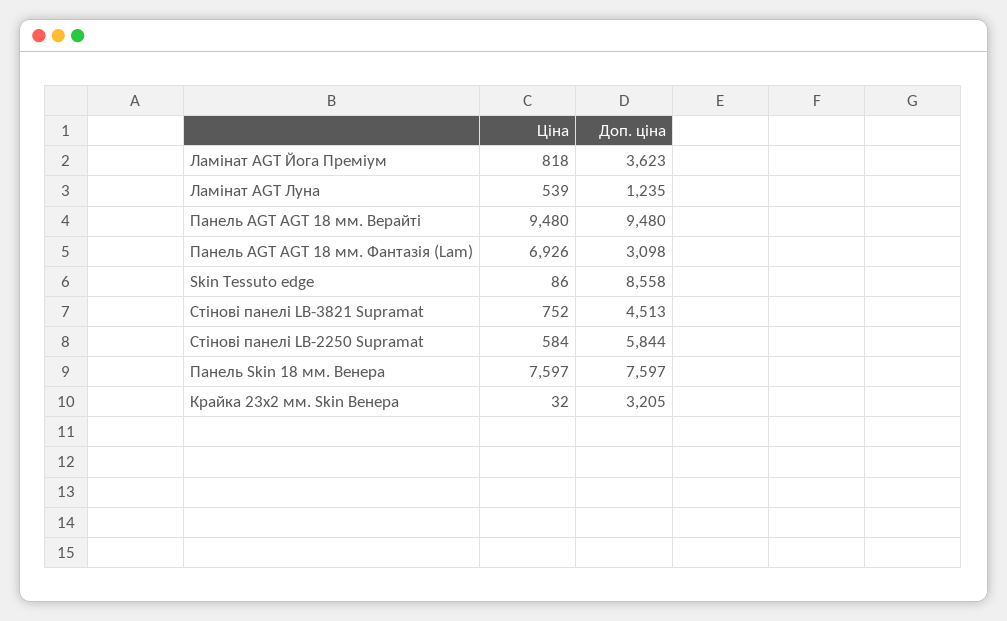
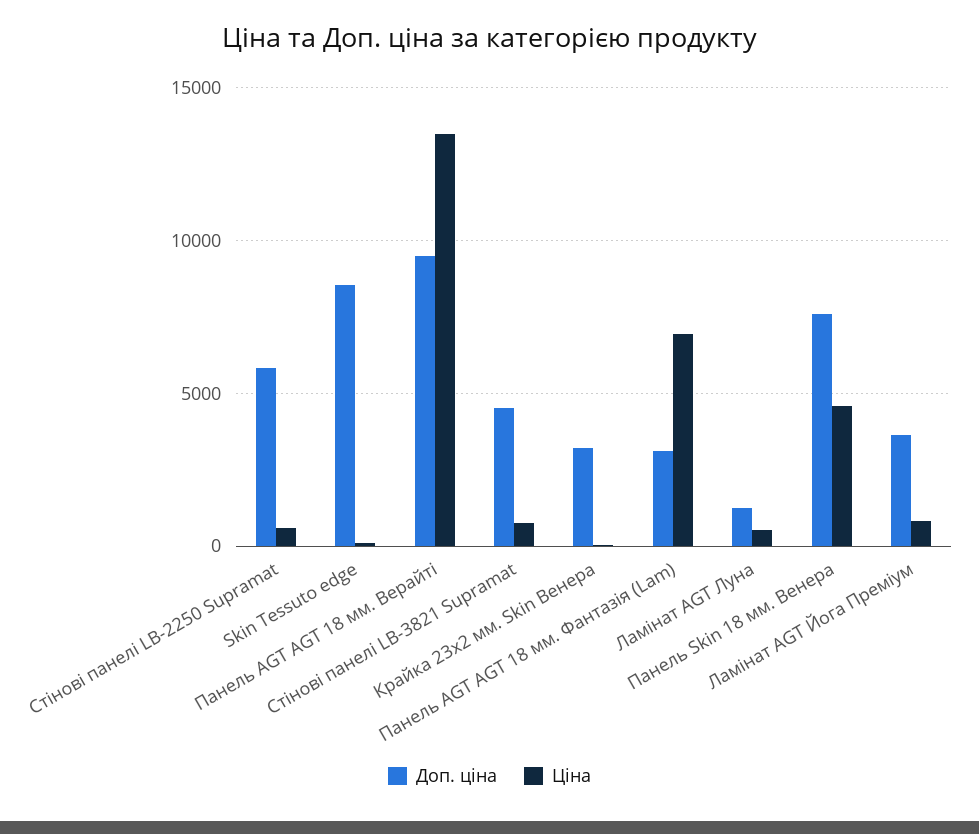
Ціна, Панель AGT AGT 18 мм. Верайті: 9480 -> 13500
Ціна, Панель Skin 18 мм. Венера: 7597 -> 4500

